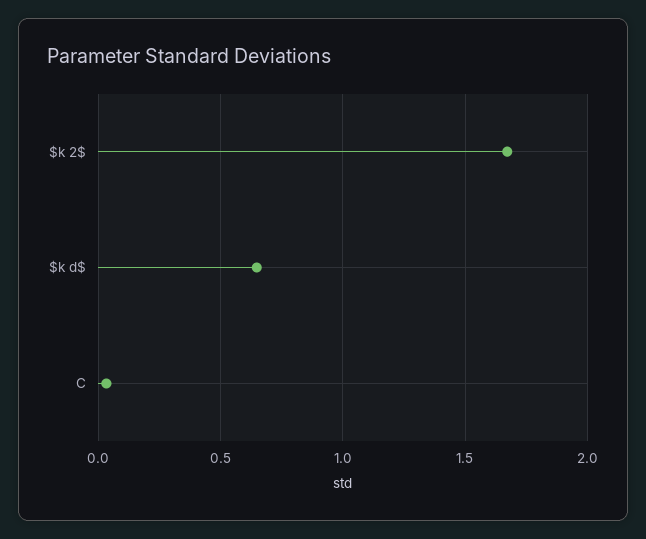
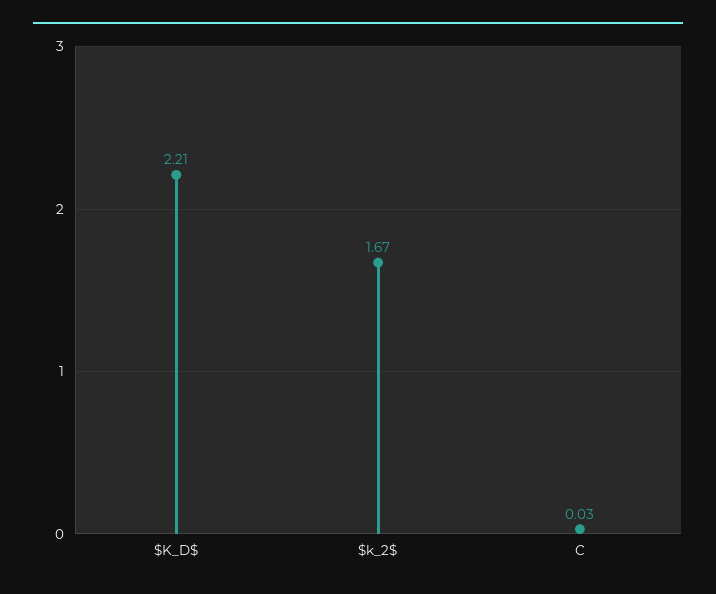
$k d$: 0.65 -> 2.21

